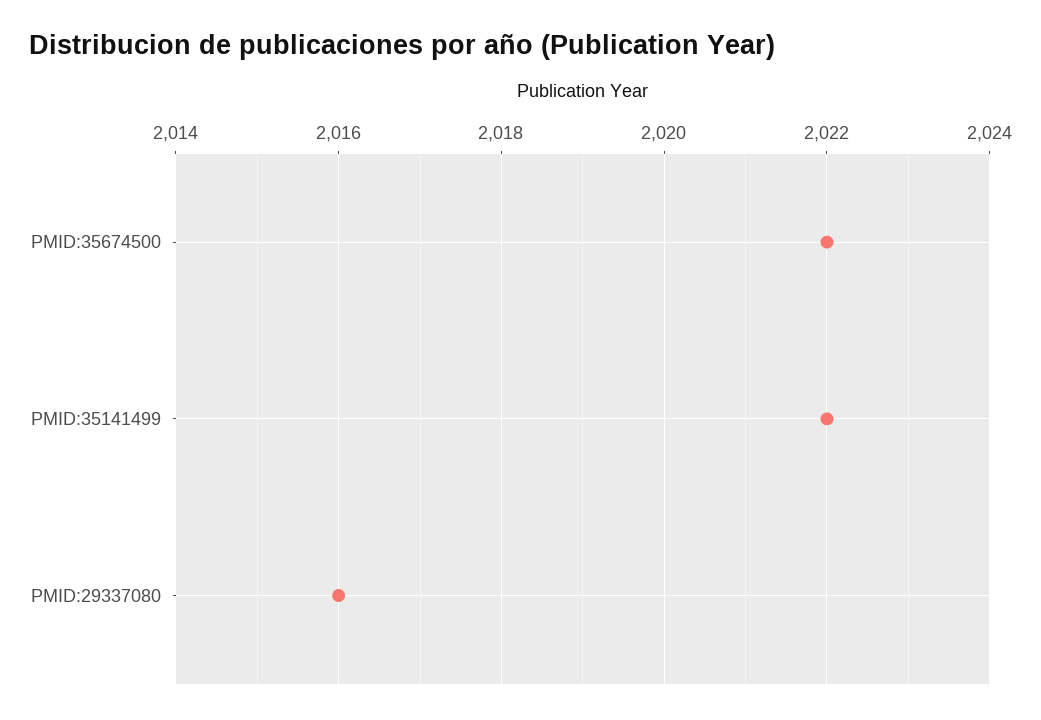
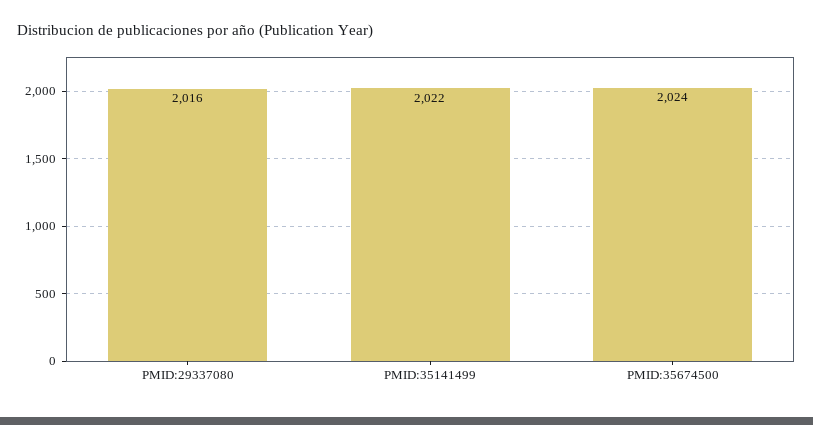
PMID:35674500: 2022 -> 2024

